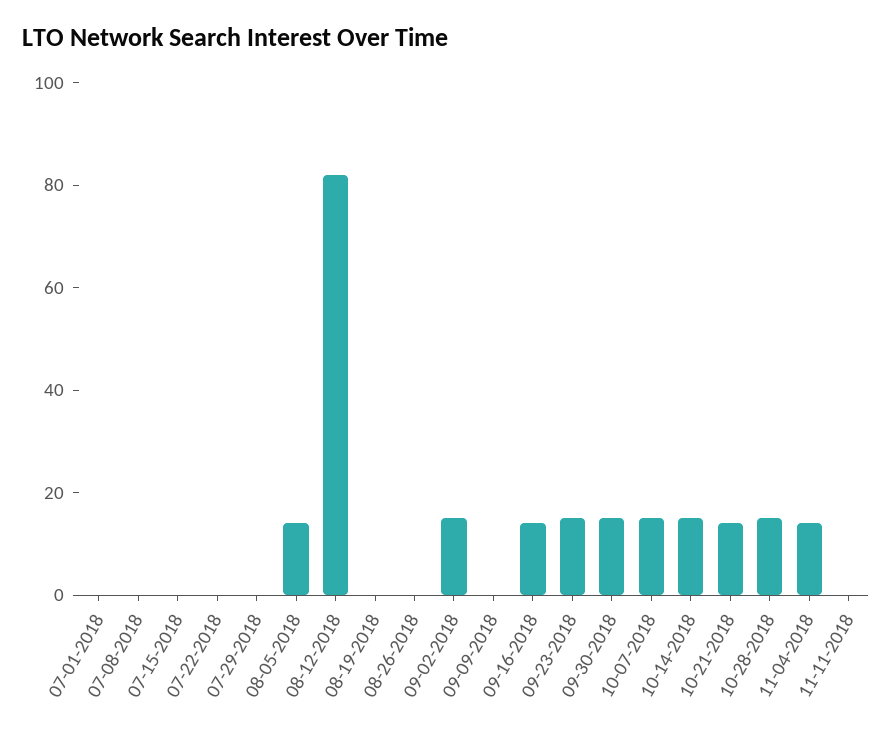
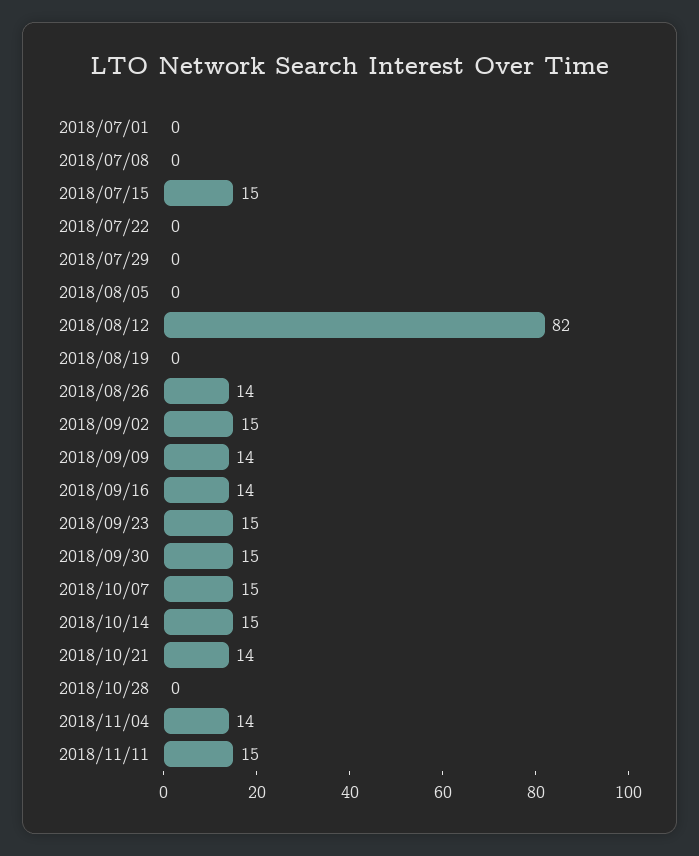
07-15-2018: 0 -> 15
08-05-2018: 15 -> 0
08-26-2018: 0 -> 14
09-09-2018: 0 -> 14
10-28-2018: 15 -> 0
11-11-2018: 0 -> 15

